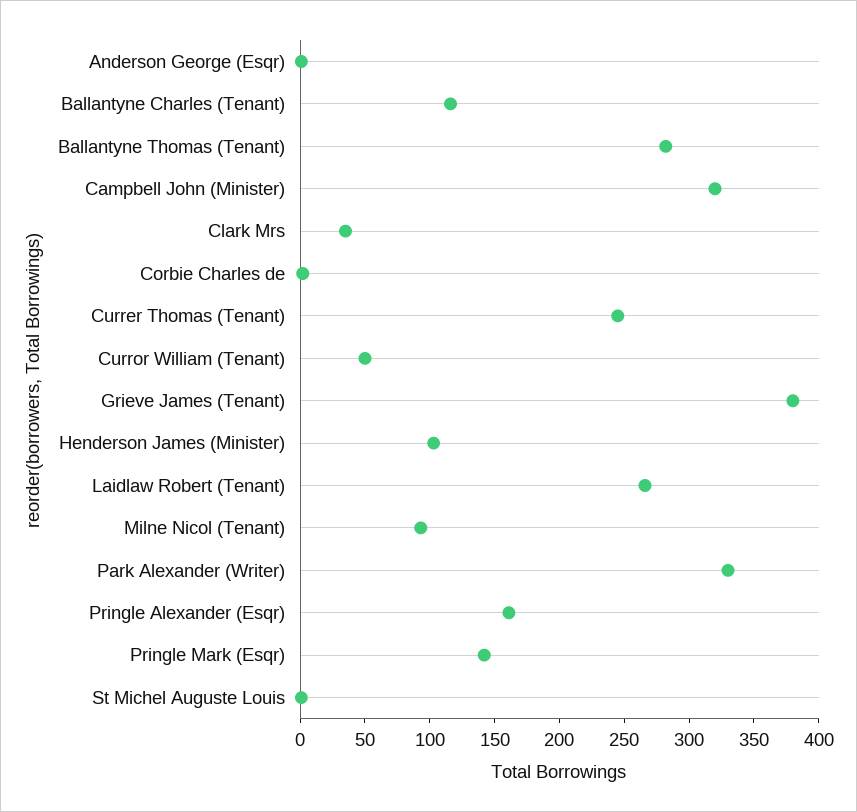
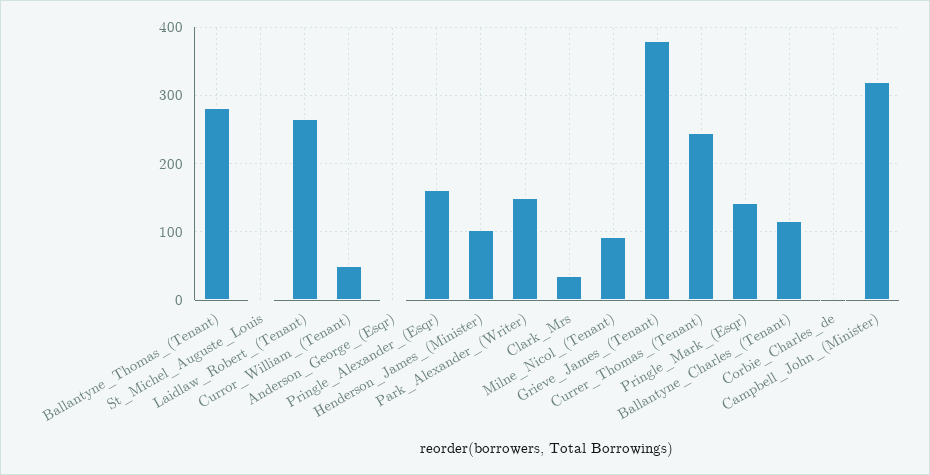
Park Alexander (Writer): 330 -> 150

